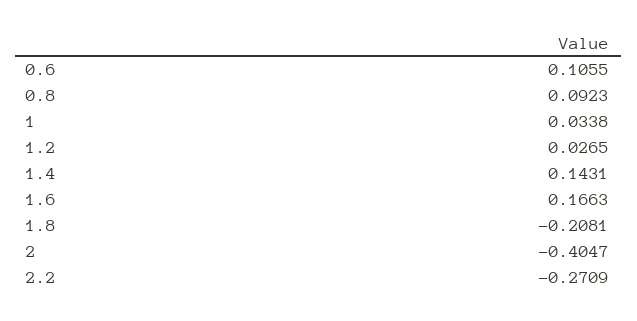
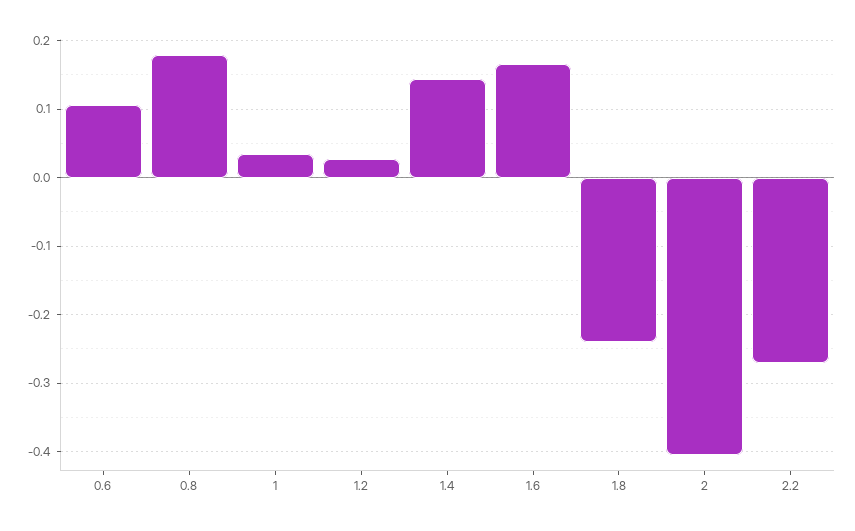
0.8: 0.0923 -> 0.18
1.8: -0.2081 -> -0.24

